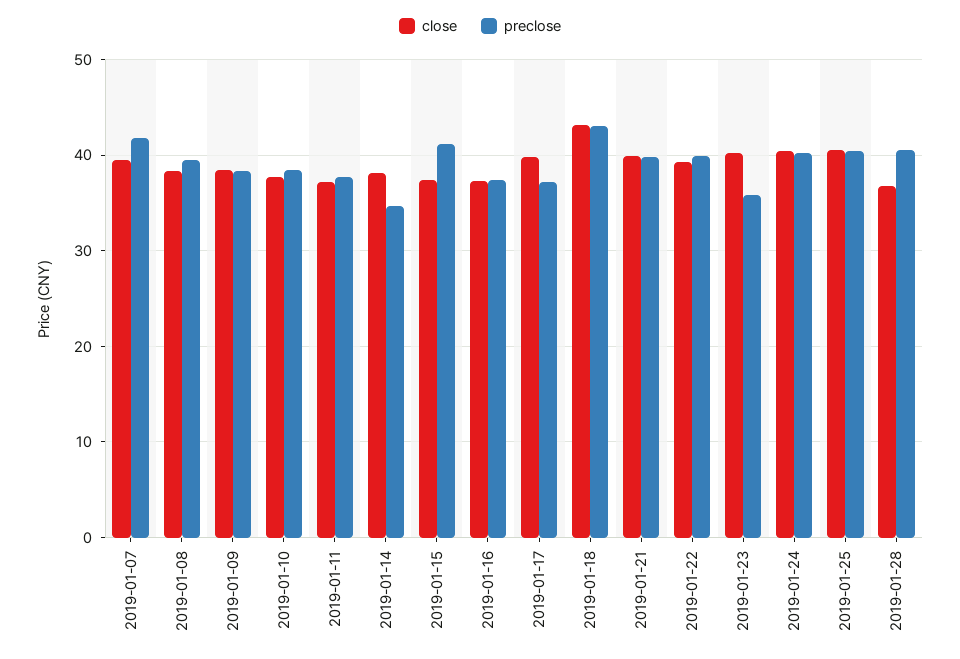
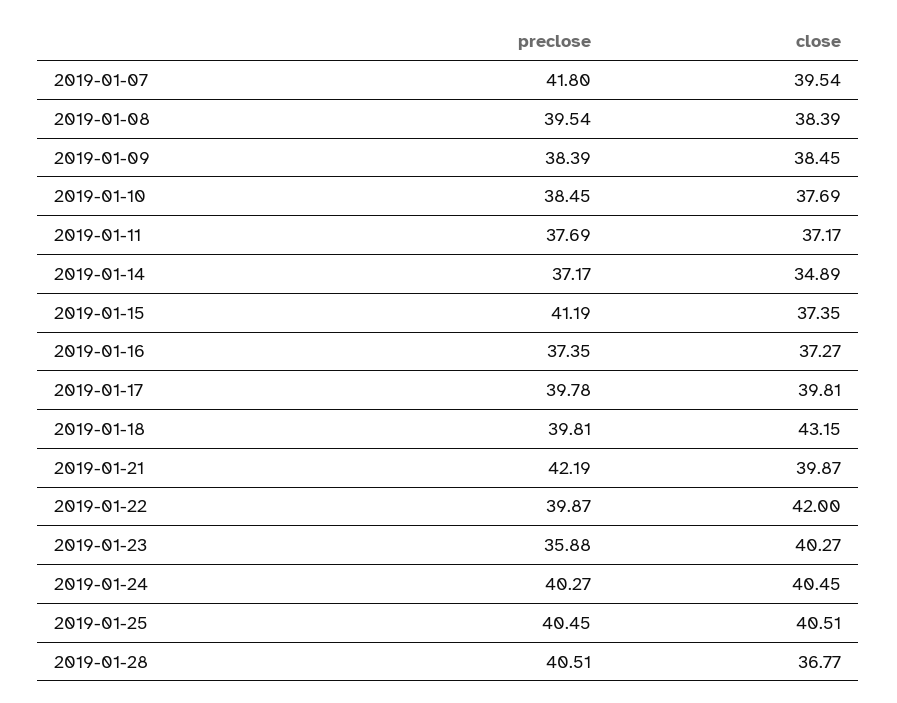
close, 2019-01-14: 38 -> 34.89
preclose, 2019-01-14: 35 -> 37.17
preclose, 2019-01-17: 37 -> 39.78
preclose, 2019-01-18: 43 -> 39.81
preclose, 2019-01-21: 40 -> 42.19
close, 2019-01-22: 39 -> 42

